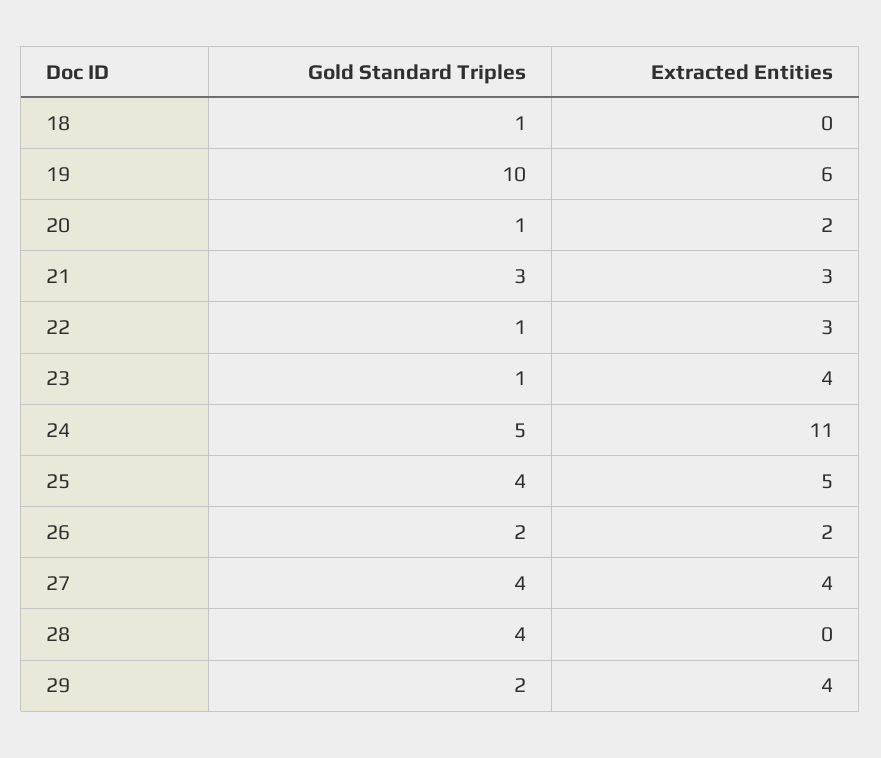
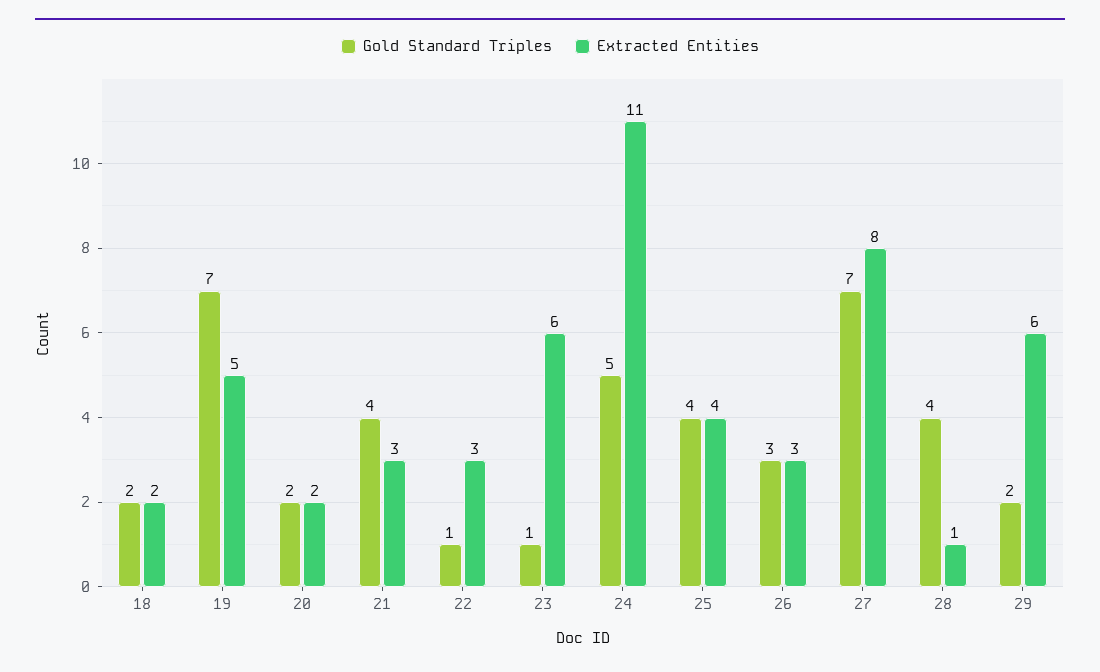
Gold Standard Triples, 18: 1 -> 2
Extracted Entities, 18: 0 -> 2
Gold Standard Triples, 19: 10 -> 7
Extracted Entities, 19: 6 -> 5
Gold Standard Triples, 20: 1 -> 2
Gold Standard Triples, 21: 3 -> 4
Extracted Entities, 23: 4 -> 6
Extracted Entities, 25: 5 -> 4
Gold Standard Triples, 26: 2 -> 3
Extracted Entities, 26: 2 -> 3
Gold Standard Triples, 27: 4 -> 7
Extracted Entities, 27: 4 -> 8
Extracted Entities, 28: 0 -> 1
Extracted Entities, 29: 4 -> 6

